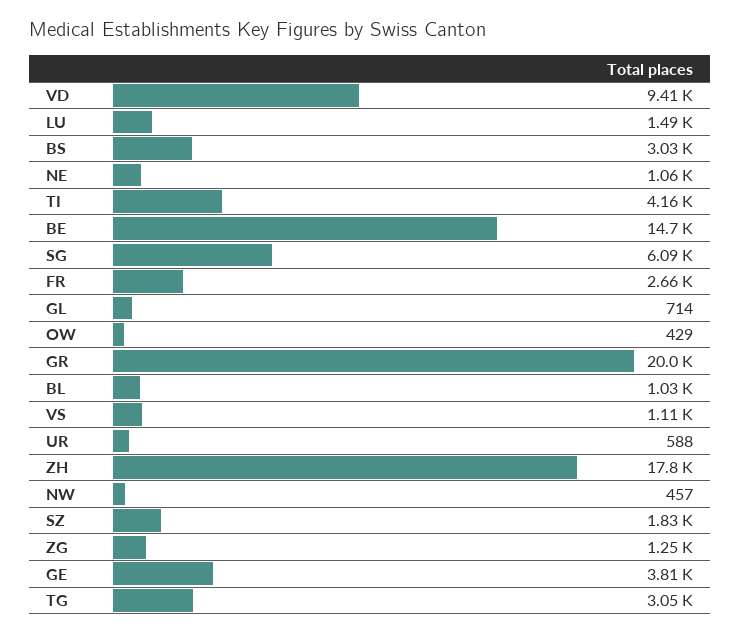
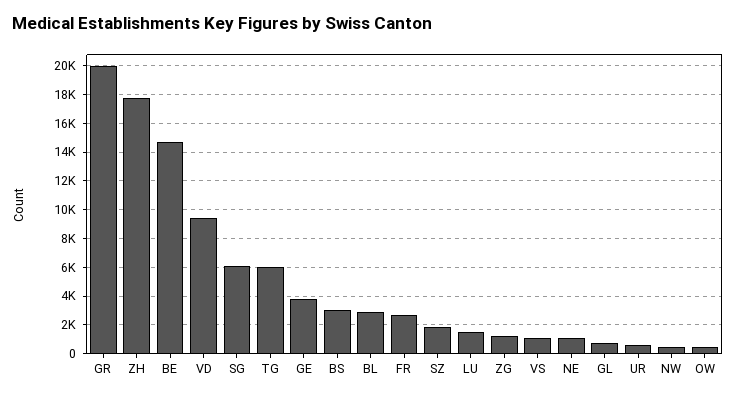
TI: 4160 -> none
BL: 1030 -> 3000
TG: 3050 -> 6000

